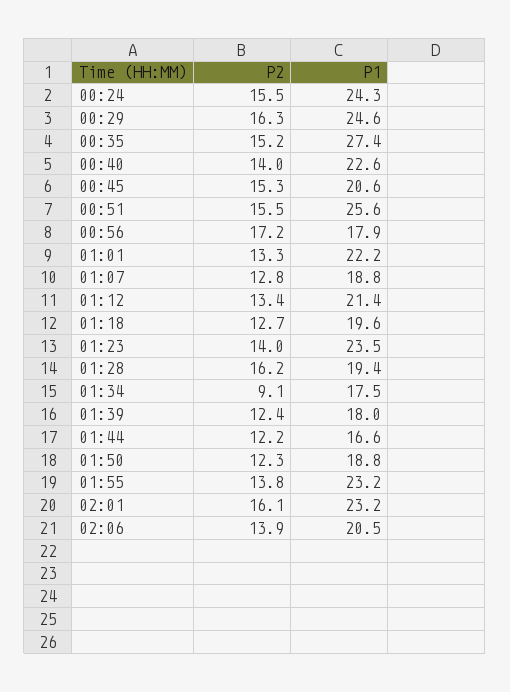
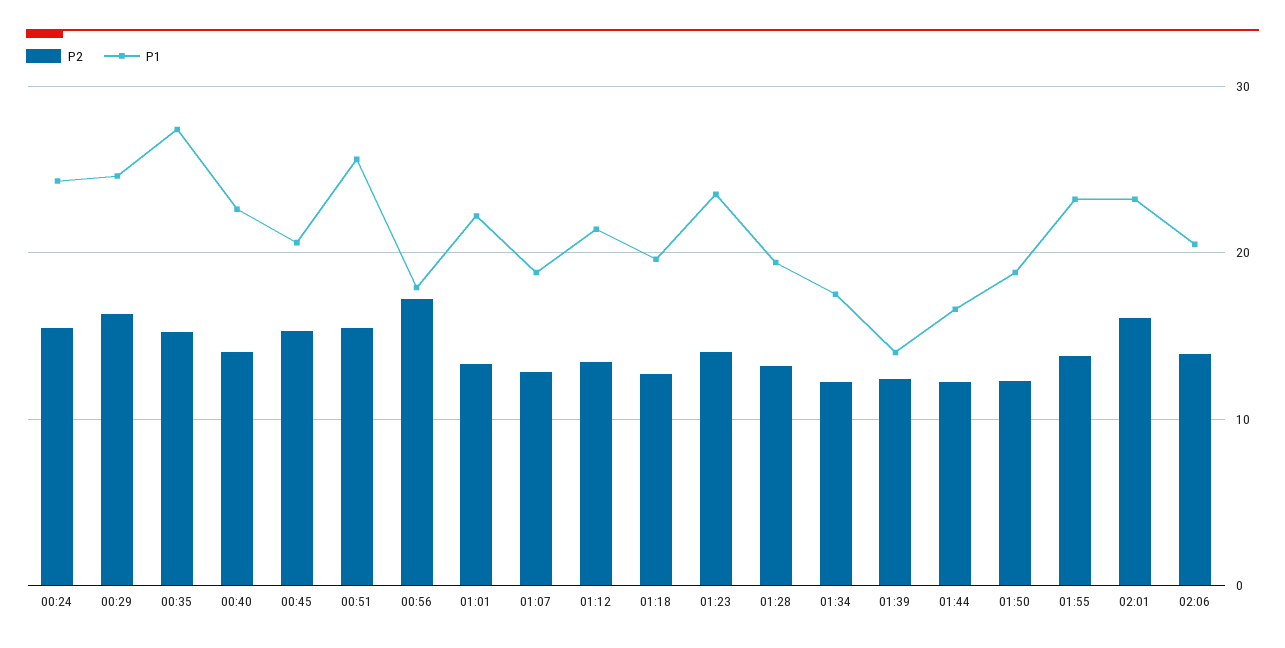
P2, 01:28: 16.2 -> 13
P2, 01:34: 9.1 -> 12
P1, 01:39: 18 -> 14

